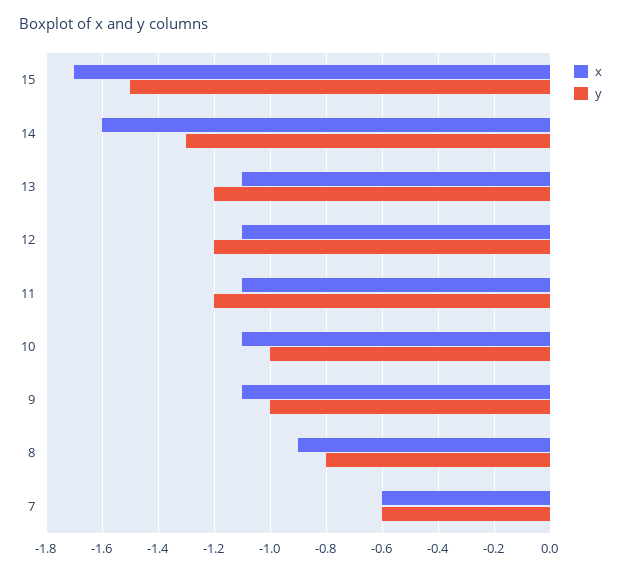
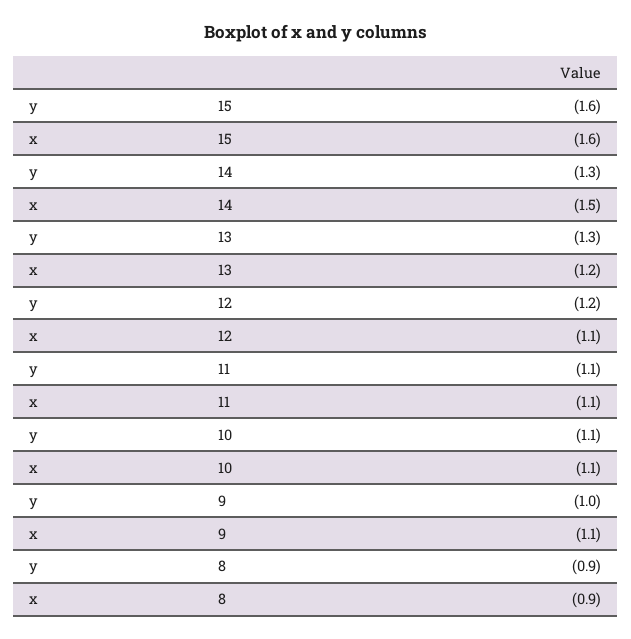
x, 15: -1.7 -> -1.6
y, 15: -1.5 -> -1.6
x, 14: -1.6 -> -1.5
x, 13: -1.1 -> -1.2
y, 13: -1.2 -> -1.3
y, 11: -1.2 -> -1.1
y, 10: -1 -> -1.1
y, 8: -0.8 -> -0.9
x, 7: -0.6 -> none
y, 7: -0.6 -> none

